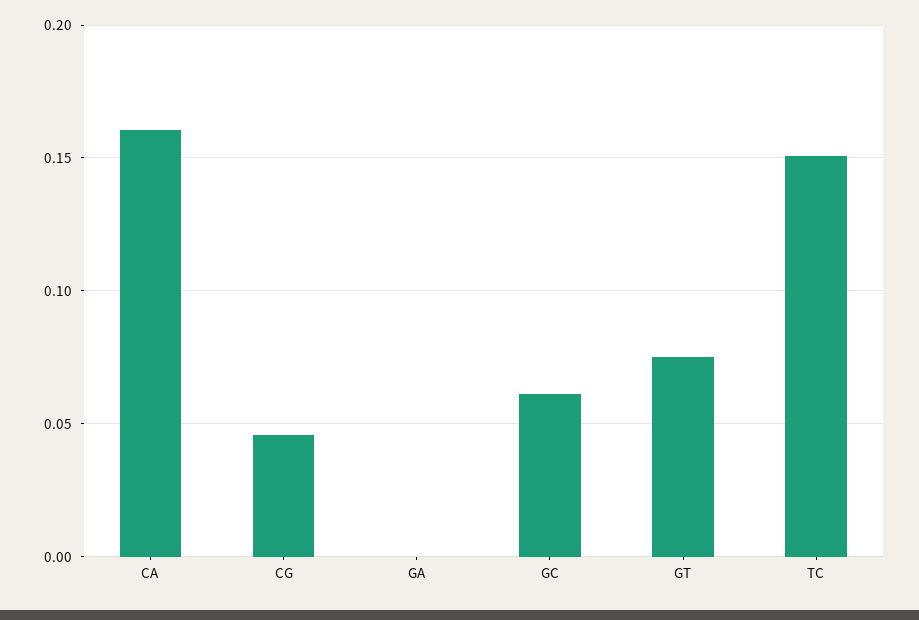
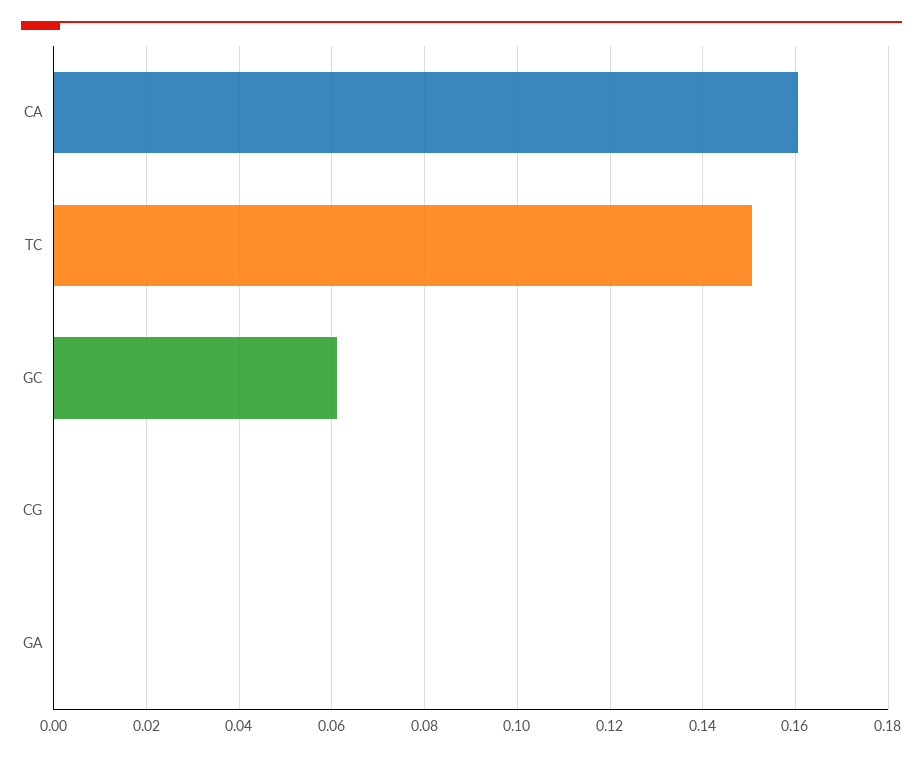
CG: 0.045 -> 0
GT: 0.075 -> none

